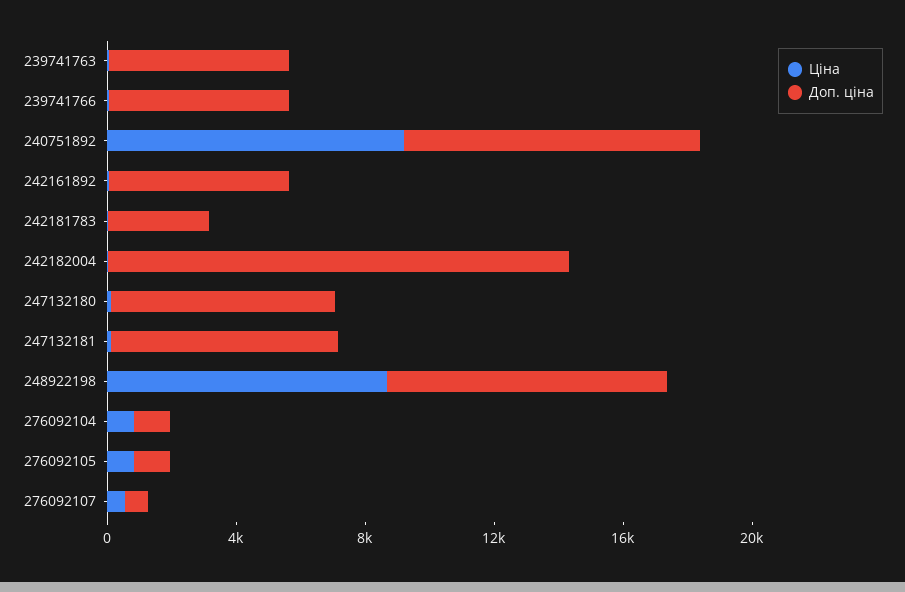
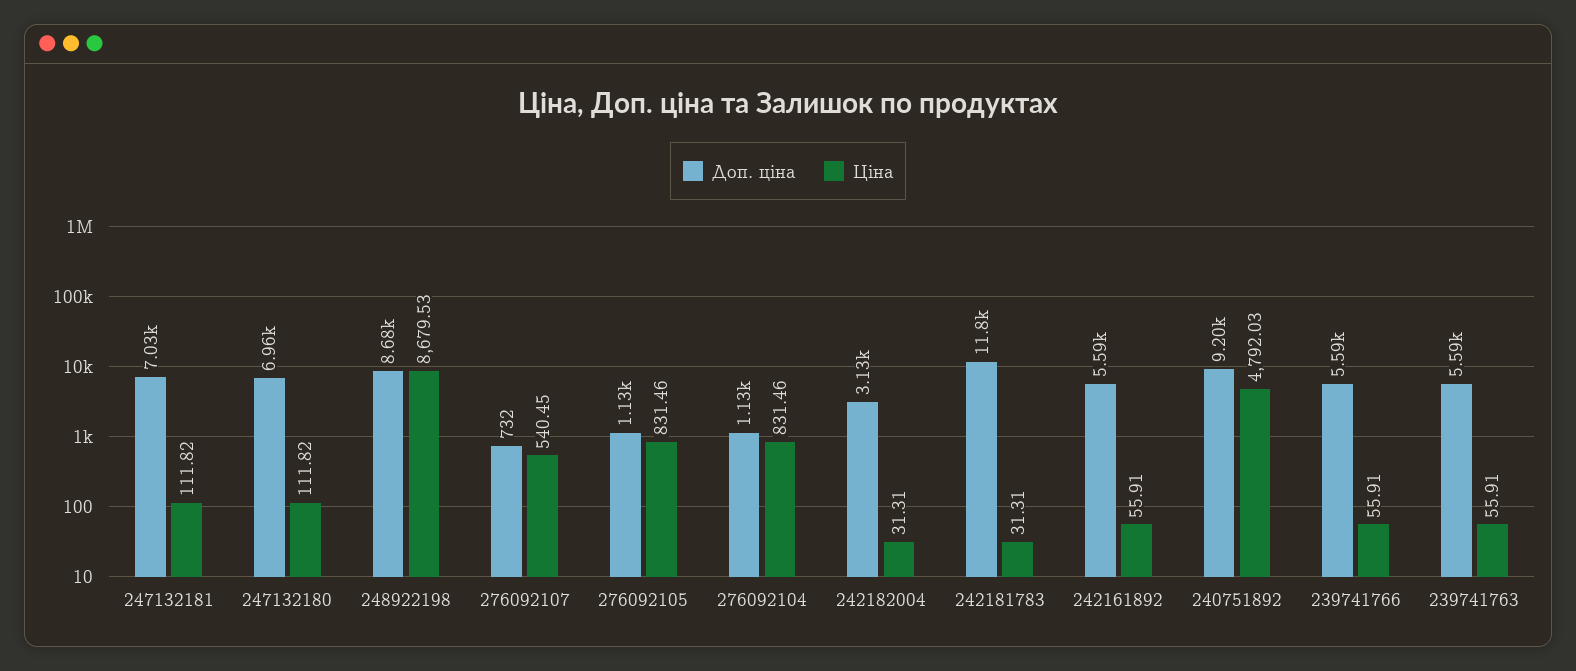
Ціна, 240751892: 9000 -> 4792.03
Доп. ціна, 242181783: 3000 -> 11800
Доп. ціна, 242182004: 14000 -> 3130

